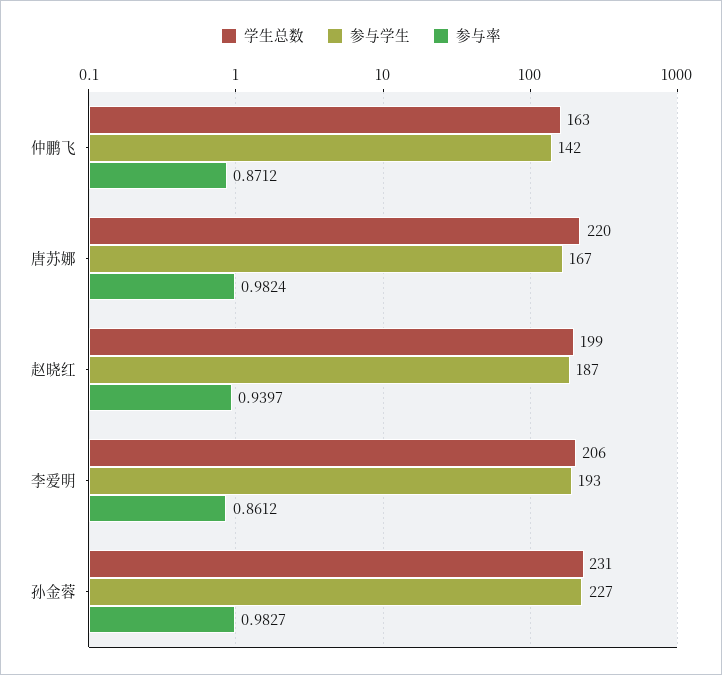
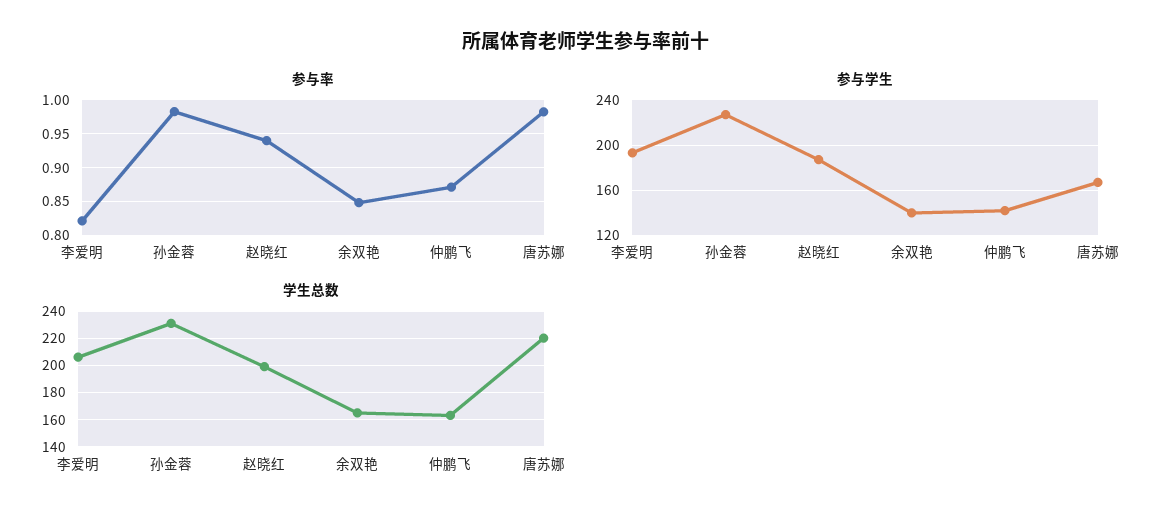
参与率, 李爱明: 0.8612 -> 0.82
参与率, 余双艳: none -> 0.85
参与学生, 余双艳: none -> 140
学生总数, 余双艳: none -> 165

